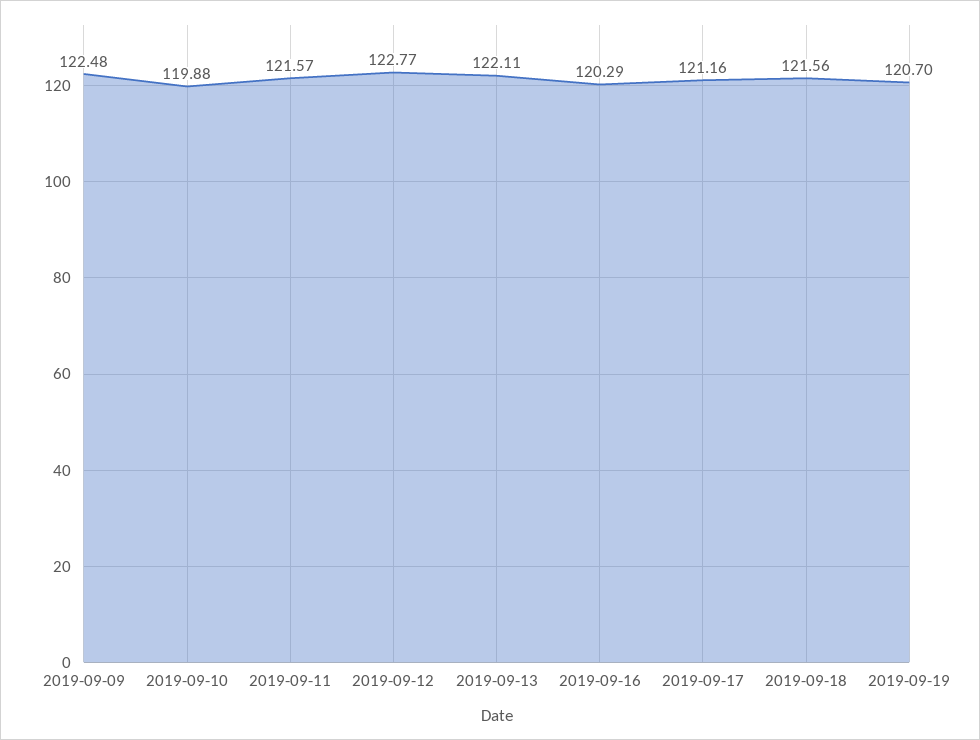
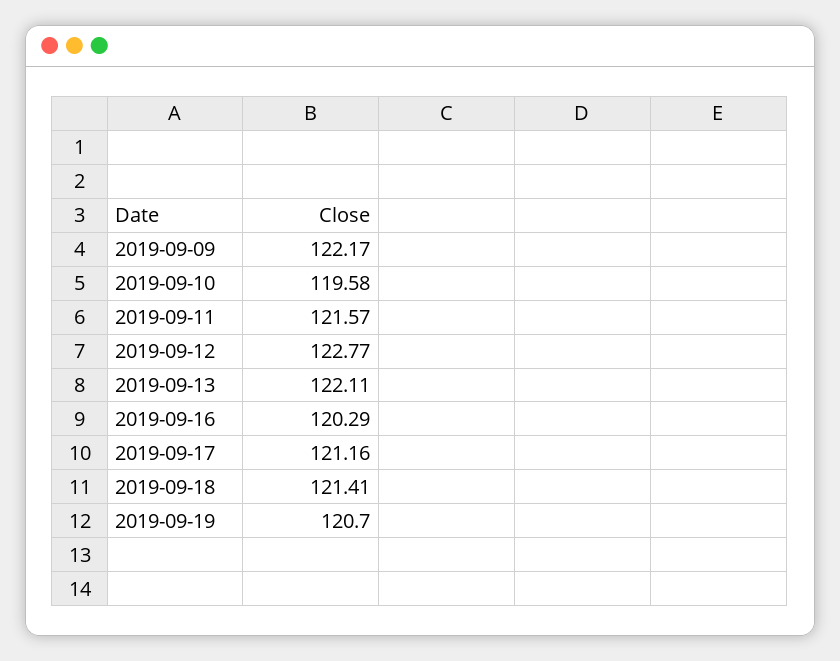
2019-09-09: 122.48 -> 122.17
2019-09-10: 119.88 -> 119.58
2019-09-18: 121.56 -> 121.41

